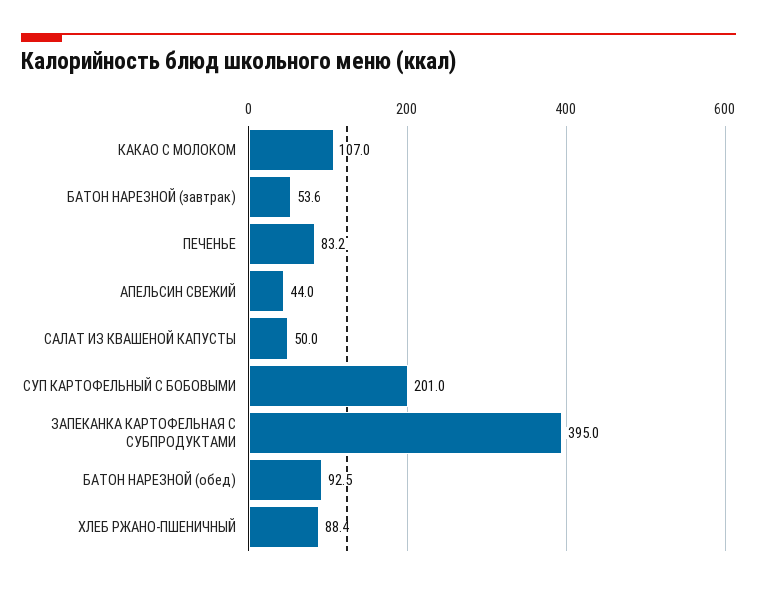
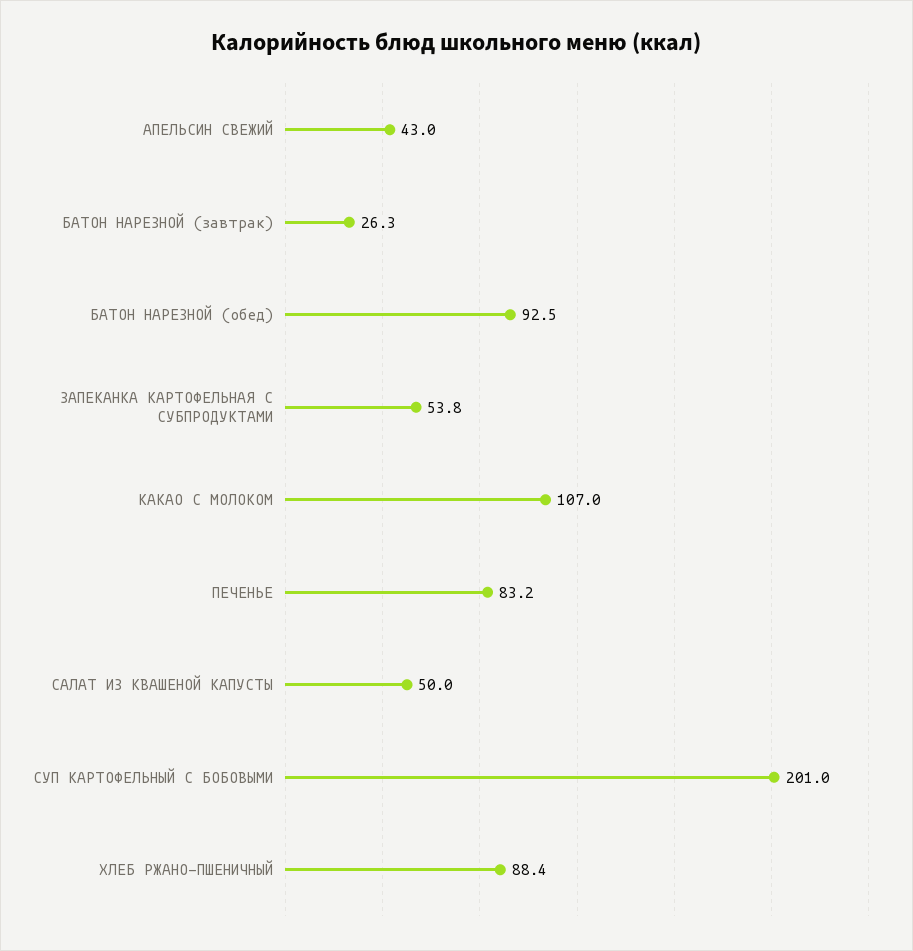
БАТОН НАРЕЗНОЙ (завтрак): 53.6 -> 26.3
АПЕЛЬСИН СВЕЖИЙ: 44 -> 43
ЗАПЕКАНКА КАРТОФЕЛЬНАЯ С СУБПРОДУКТАМИ: 395 -> 53.8

